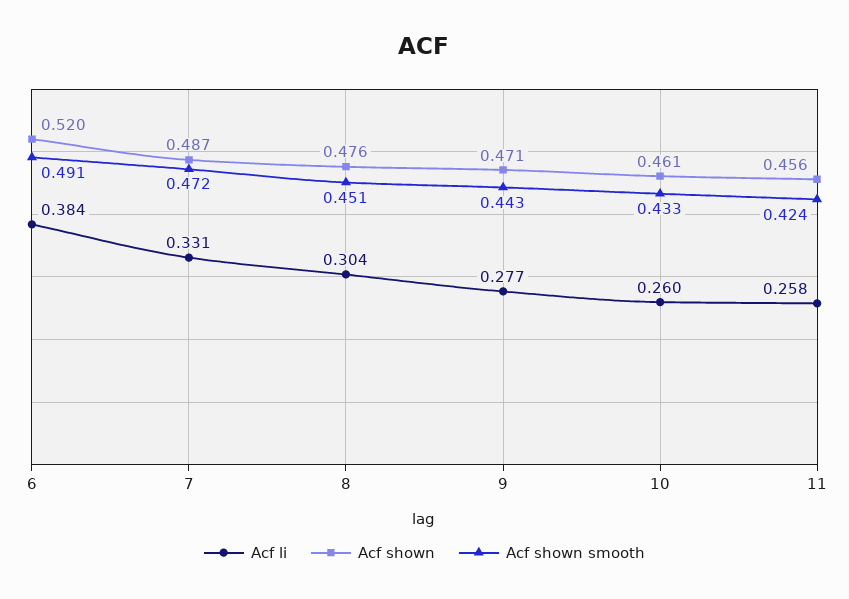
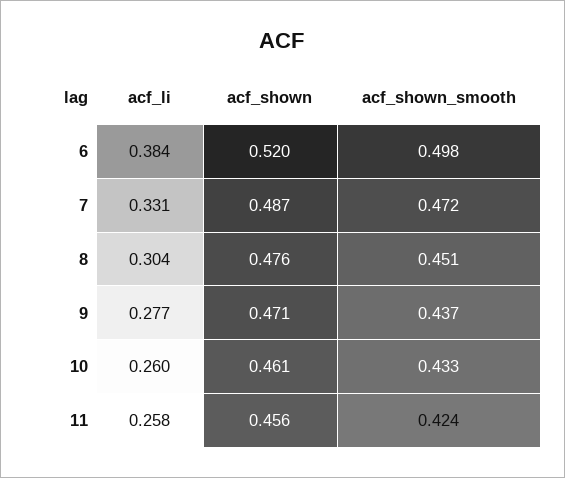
Acf shown smooth, 6: 0.491 -> 0.498
Acf shown smooth, 9: 0.443 -> 0.437

